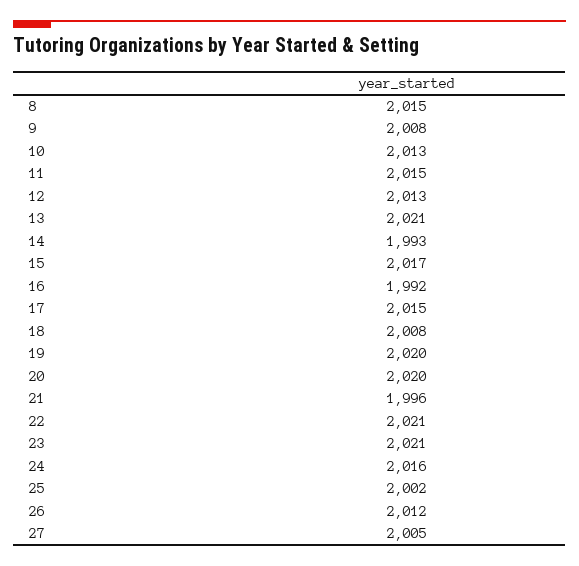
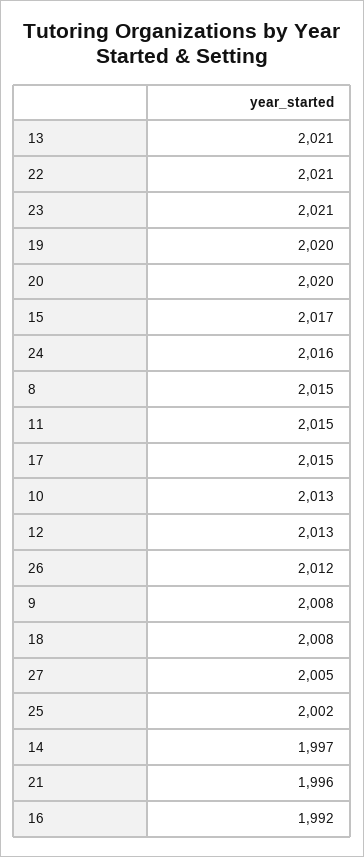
14: 1993 -> 1997

